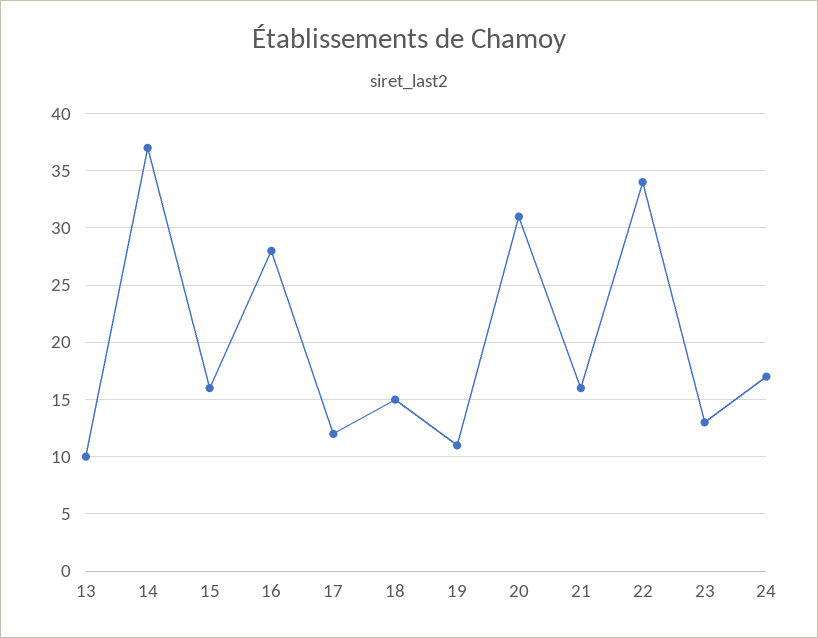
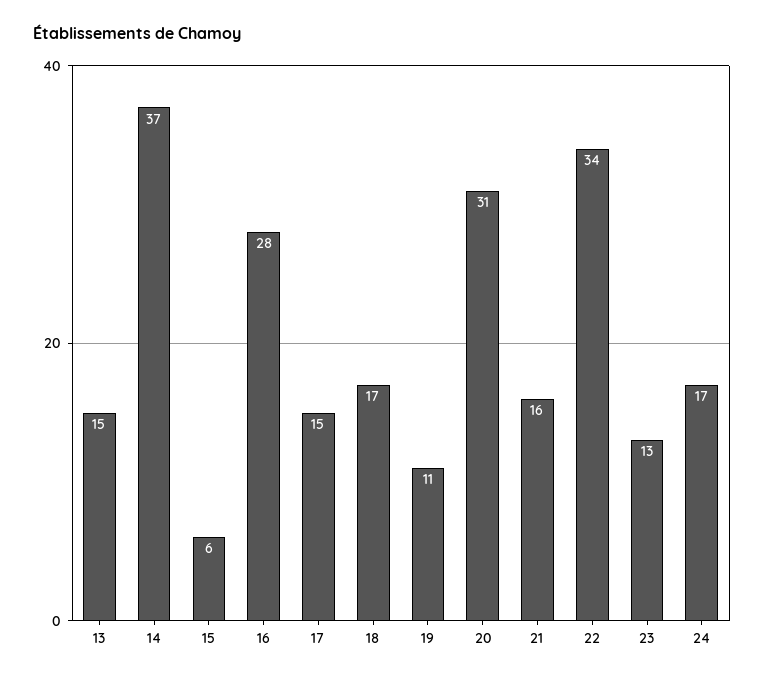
13: 10 -> 15
15: 16 -> 6
17: 12 -> 15
18: 15 -> 17

